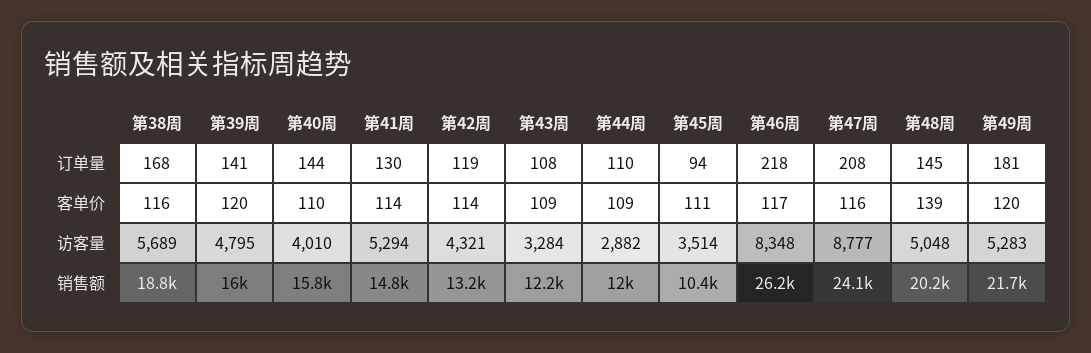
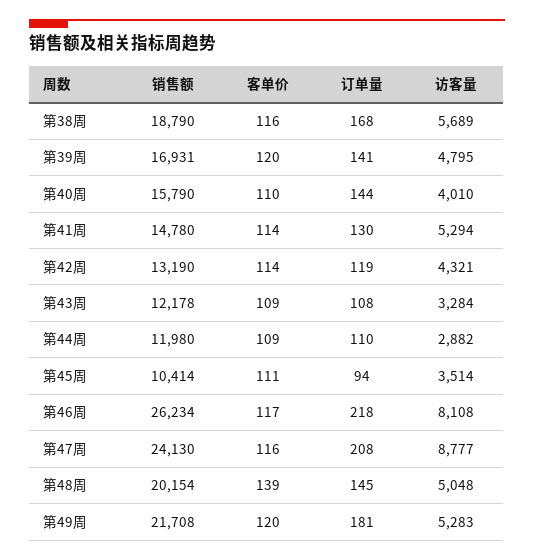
第46周, 访客量: 8348 -> 8108
第39周, 销售额: 16000 -> 16931

